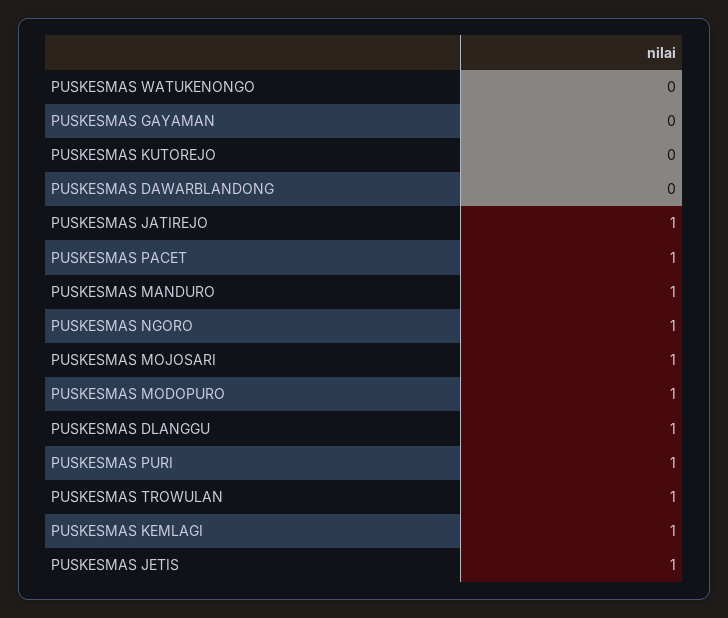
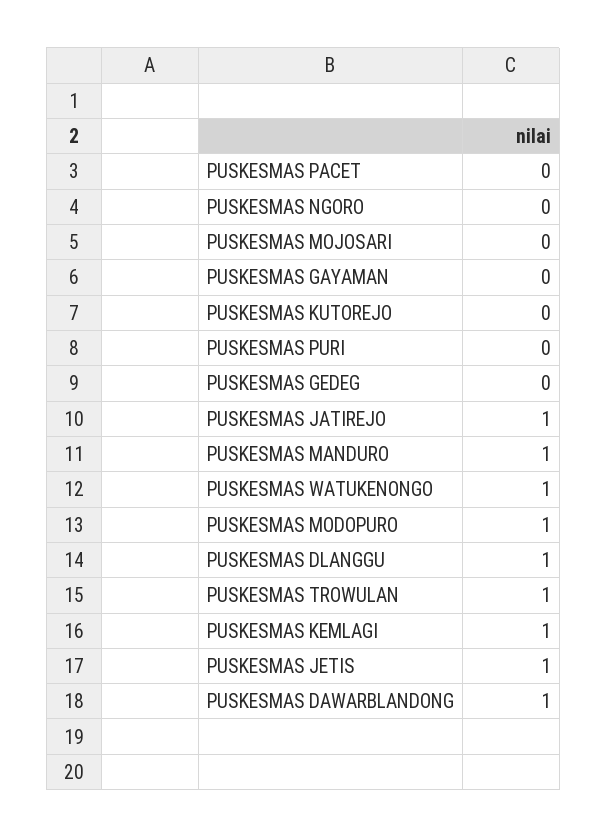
PUSKESMAS WATUKENONGO: 0 -> 1
PUSKESMAS DAWARBLANDONG: 0 -> 1
PUSKESMAS PACET: 1 -> 0
PUSKESMAS NGORO: 1 -> 0
PUSKESMAS MOJOSARI: 1 -> 0
PUSKESMAS PURI: 1 -> 0
PUSKESMAS GEDEG: none -> 0

